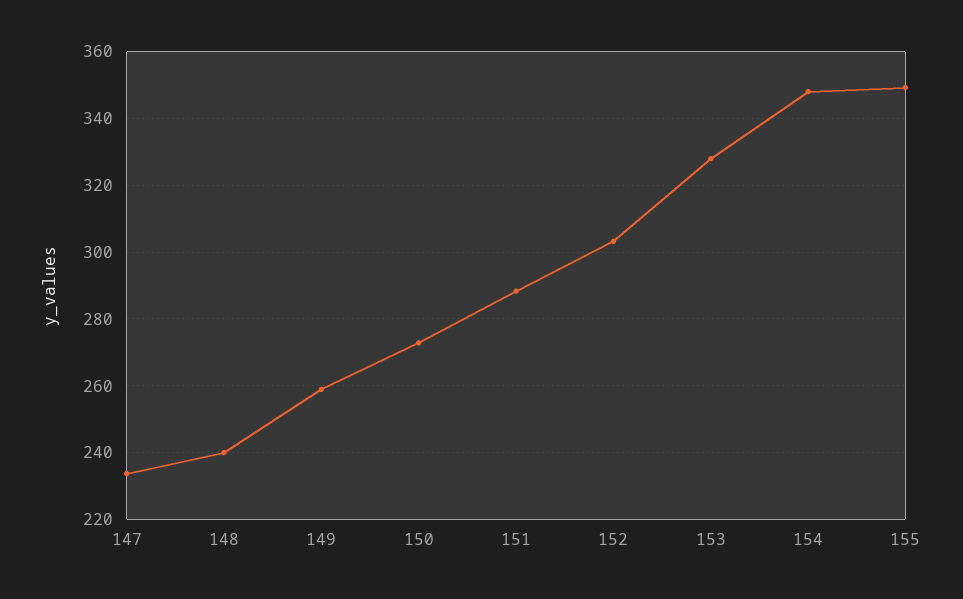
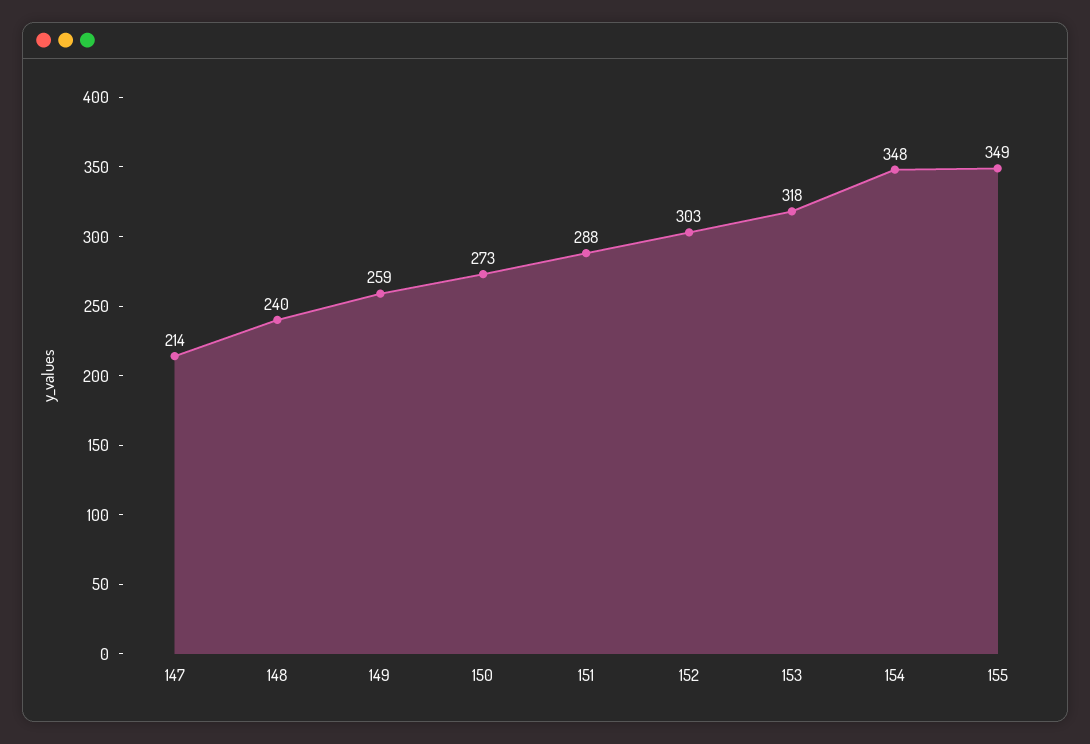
147: 234 -> 214
153: 328 -> 318

